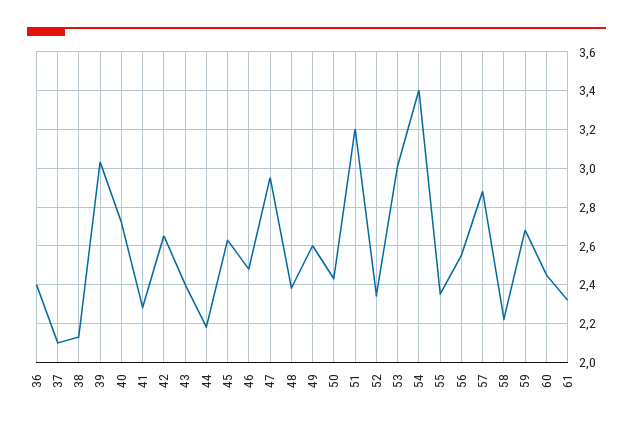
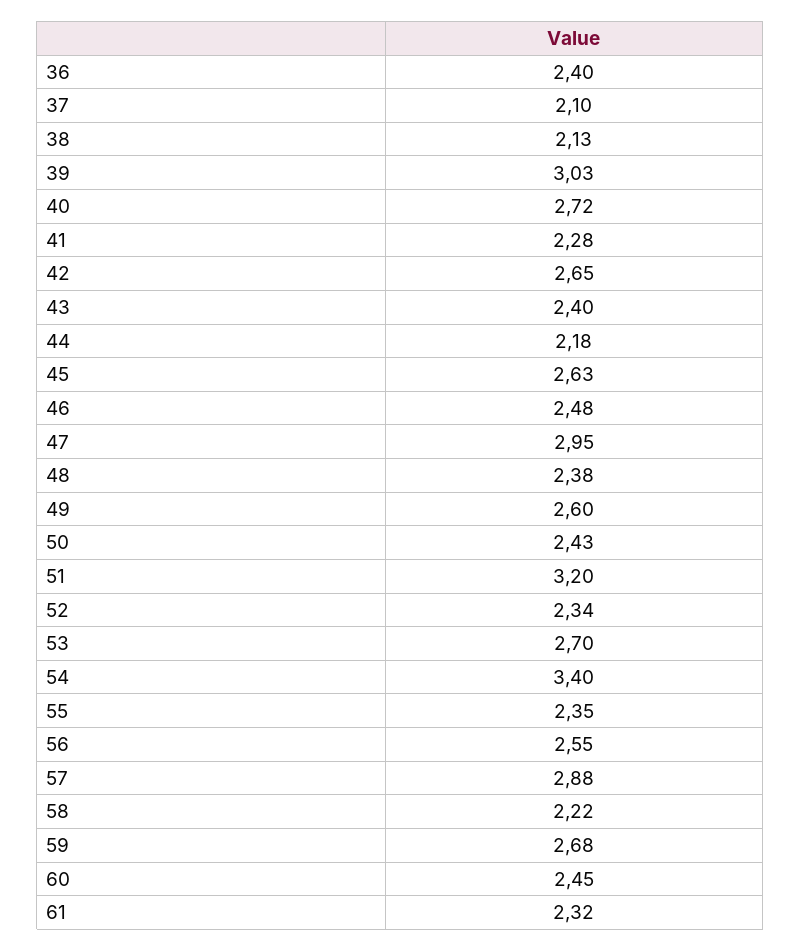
53: 3 -> 2.7

